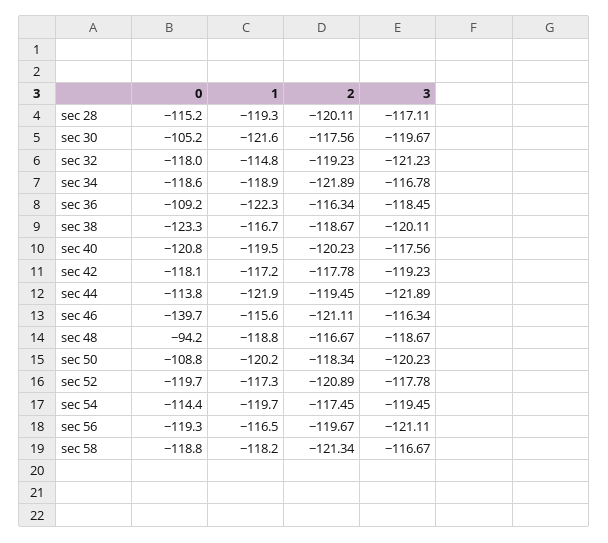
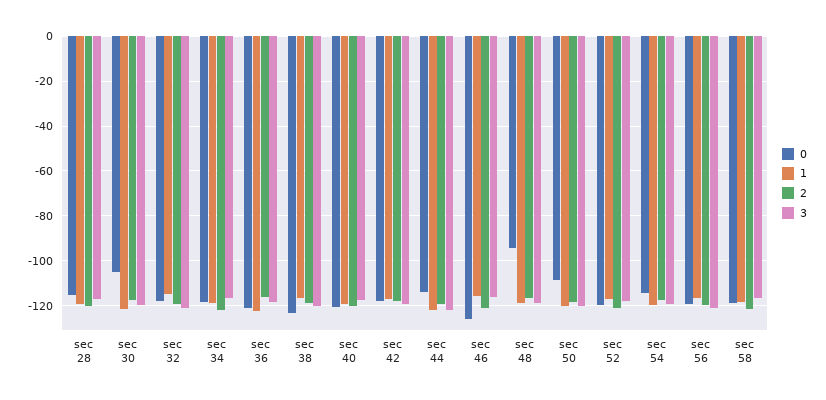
0, sec 36: -109.2 -> -120
0, sec 46: -139.7 -> -125

